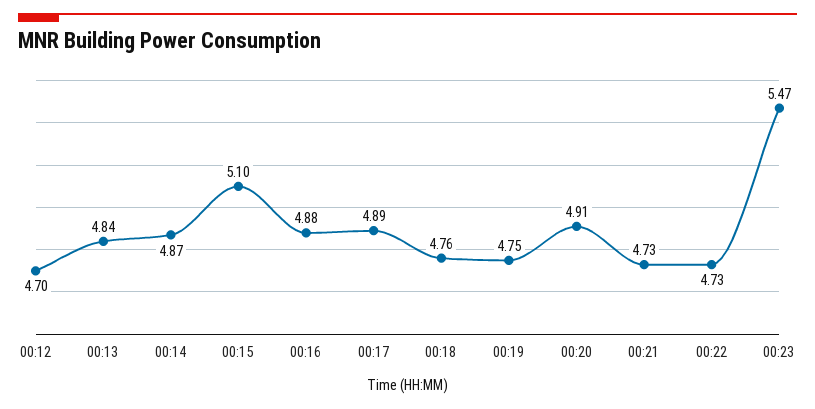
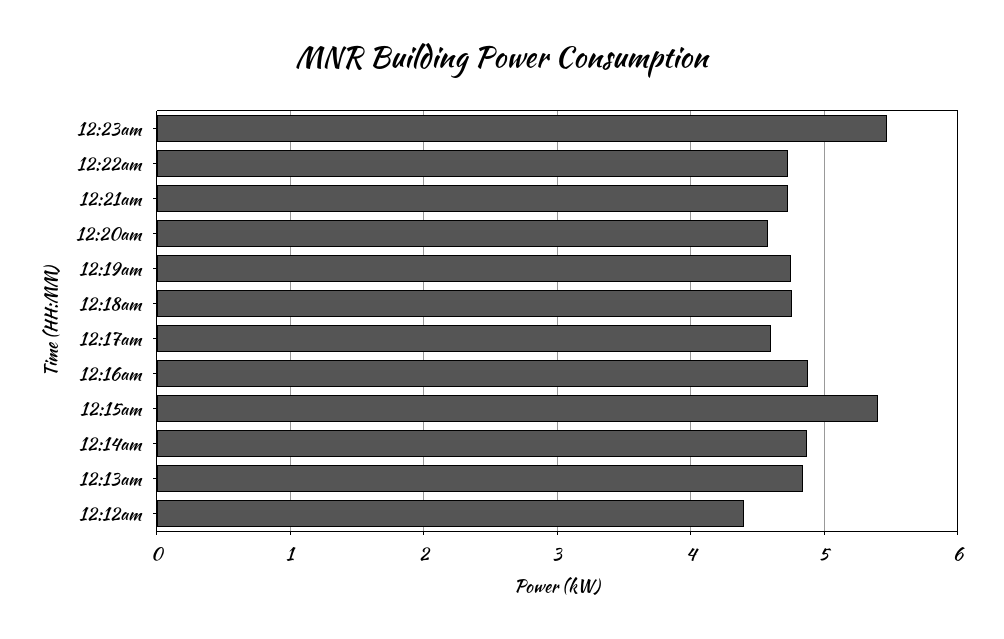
00:12: 4.7 -> 4.4
00:15: 5.1 -> 5.4
00:17: 4.89 -> 4.6
00:20: 4.91 -> 4.6

